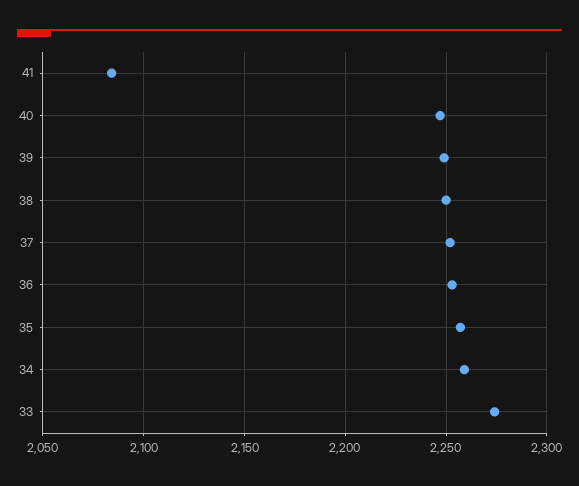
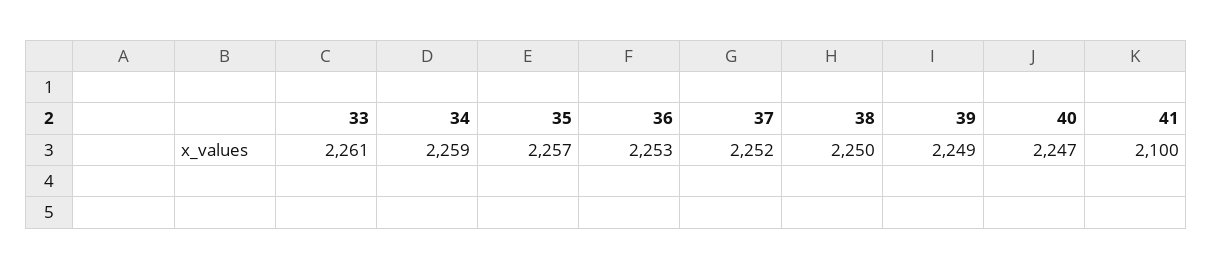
41: 2085 -> 2100
33: 2275 -> 2261

